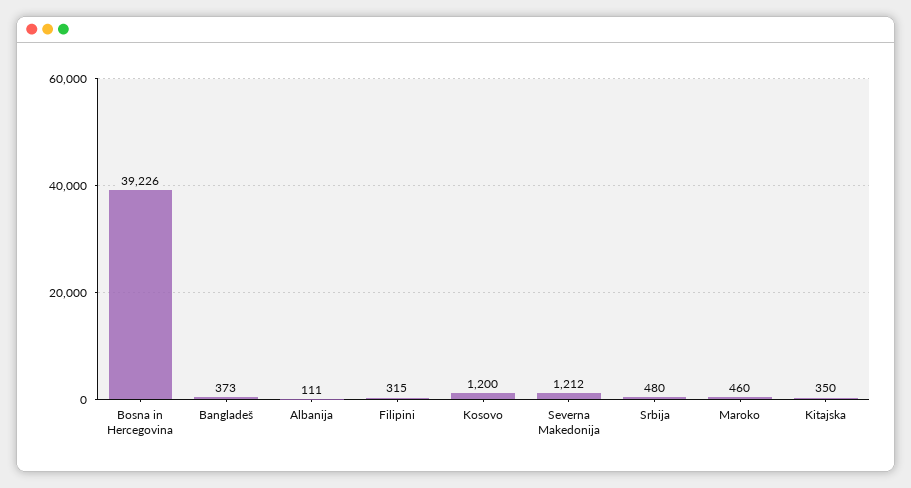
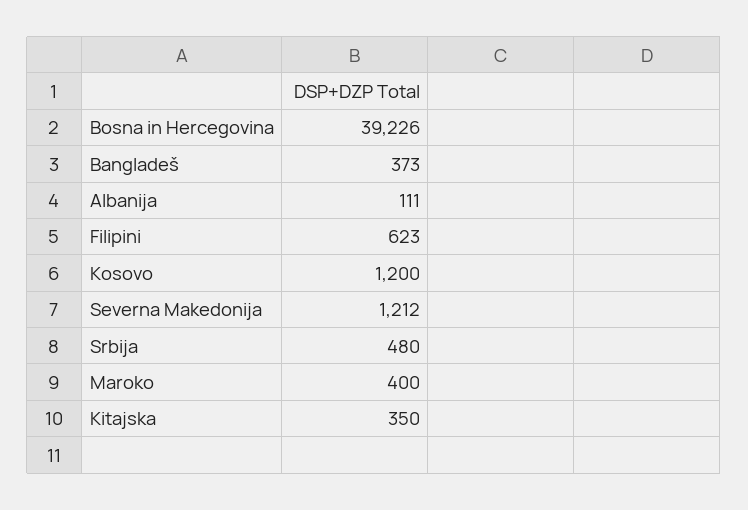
Filipini: 315 -> 623
Maroko: 460 -> 400

